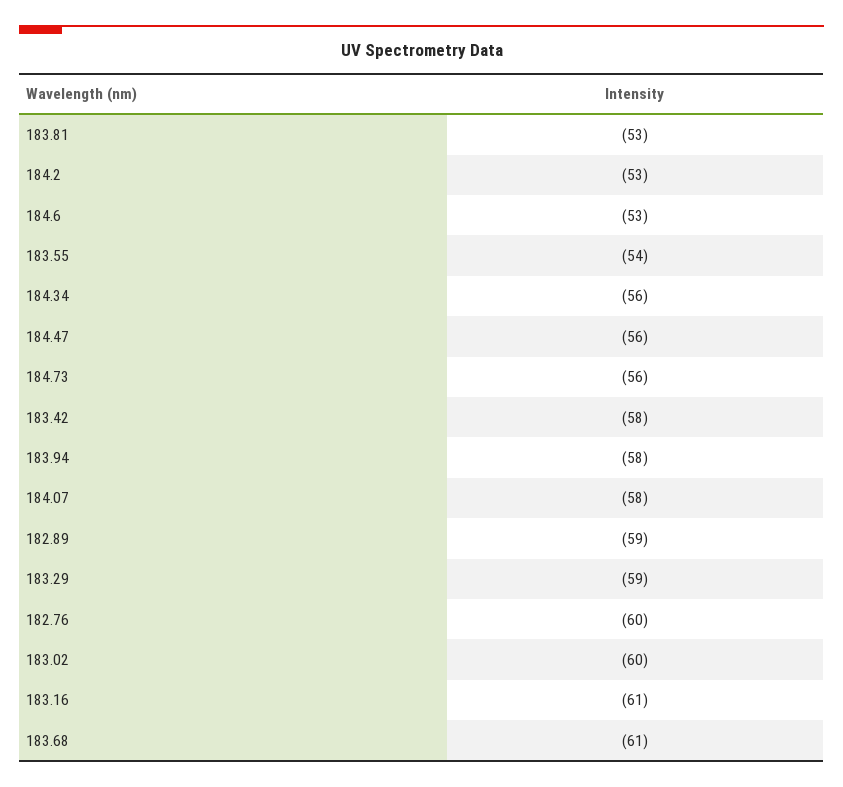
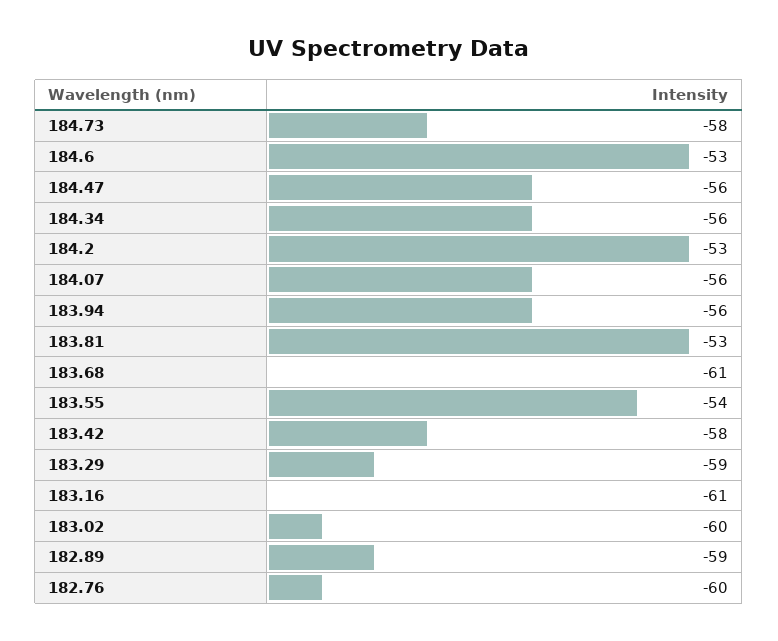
184.73: -56 -> -58
183.94: -58 -> -56
184.07: -58 -> -56

